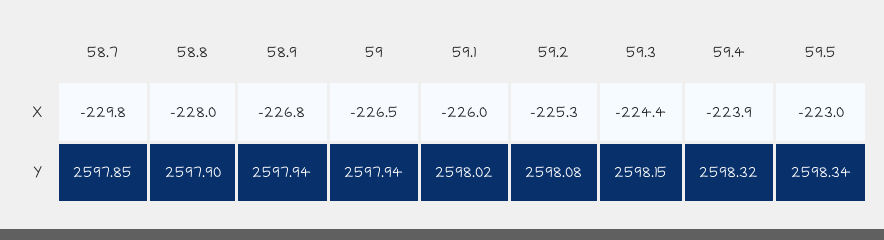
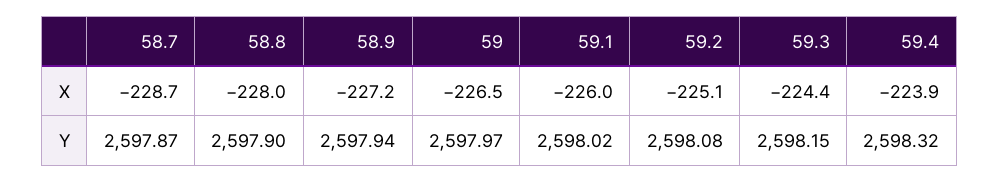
58.7, X: -229.8 -> -228.7
58.9, X: -226.8 -> -227.2
59.2, X: -225.3 -> -225.1
59.5, X: -223 -> none
58.7, Y: 2597.85 -> 2597.87
59, Y: 2597.94 -> 2597.97
59.5, Y: 2598.34 -> none

